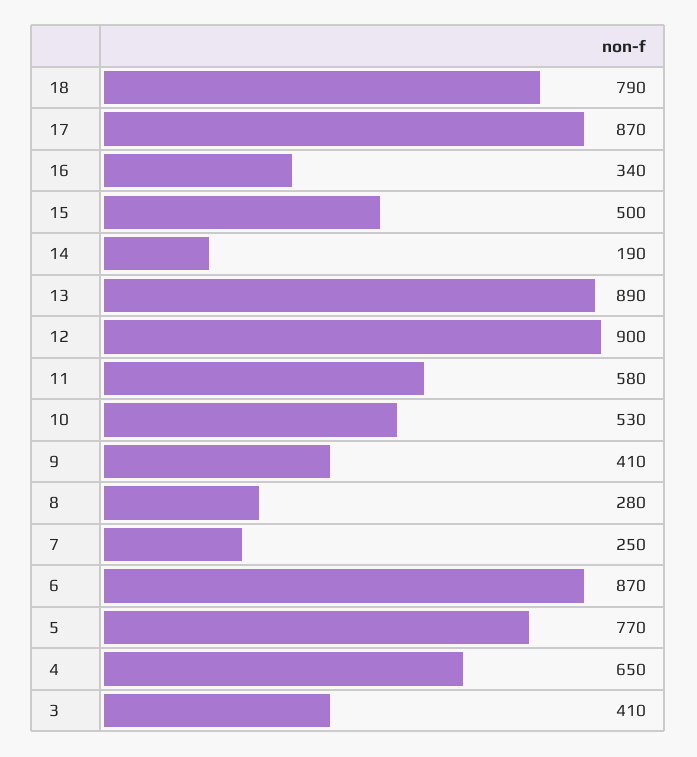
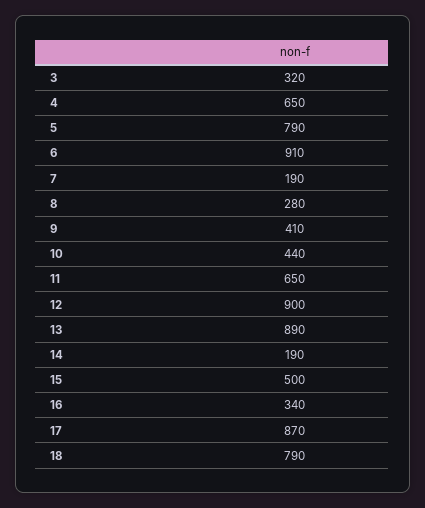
11: 580 -> 650
10: 530 -> 440
7: 250 -> 190
6: 870 -> 910
5: 770 -> 790
3: 410 -> 320

